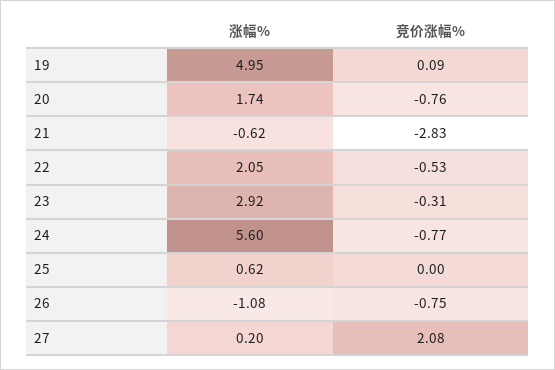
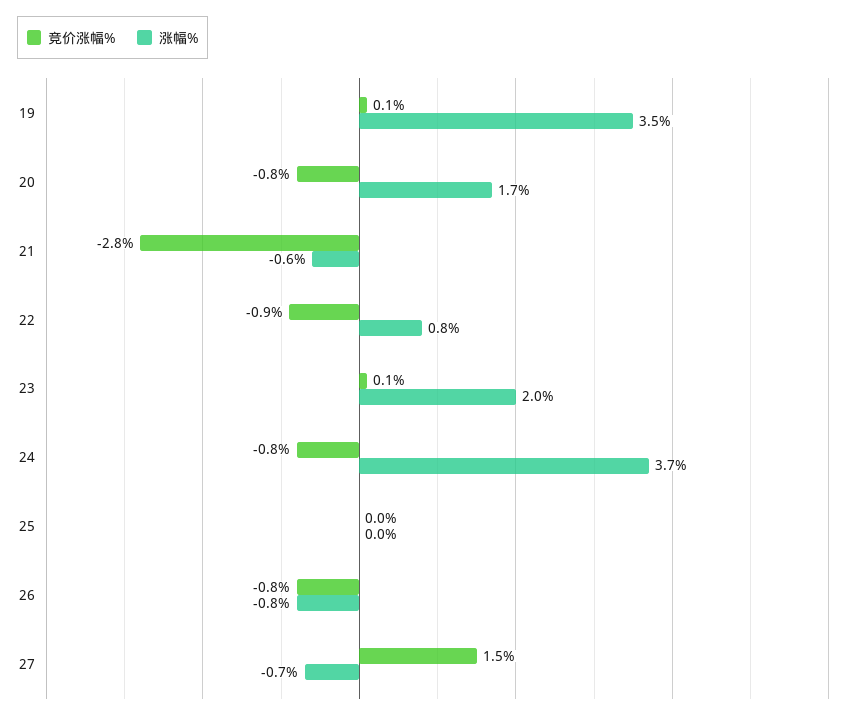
涨幅%, 19: 4.95 -> 3.5
涨幅%, 22: 2.05 -> 0.8
竞价涨幅%, 22: -0.53 -> -0.9
涨幅%, 23: 2.92 -> 2
竞价涨幅%, 23: -0.31 -> 0.1
涨幅%, 24: 5.6 -> 3.7
涨幅%, 25: 0.62 -> 0
涨幅%, 26: -1.08 -> -0.8
涨幅%, 27: 0.2 -> -0.7
竞价涨幅%, 27: 2.08 -> 1.5

